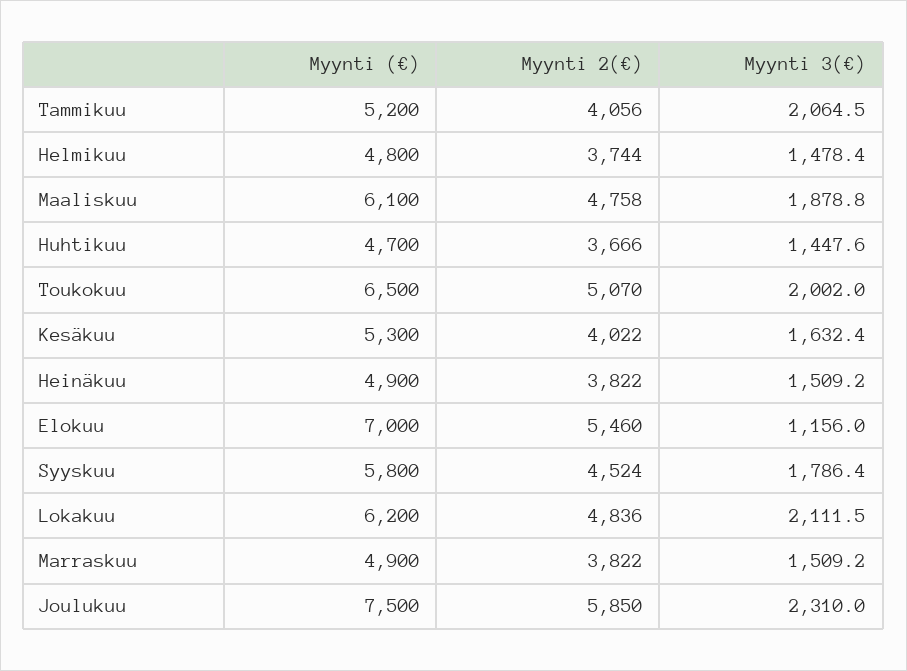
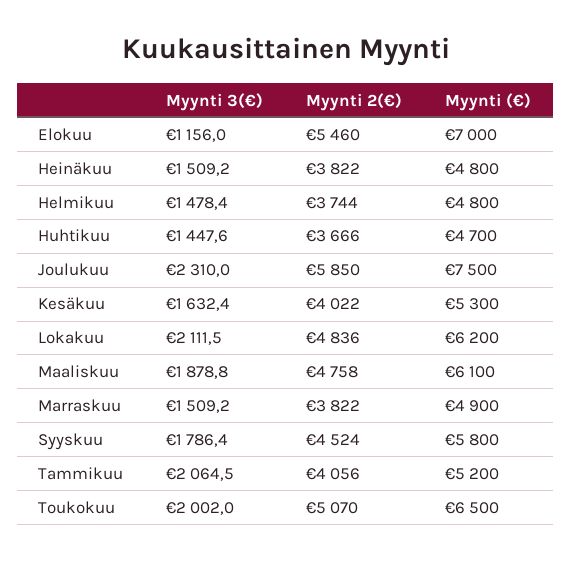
Myynti (€), Heinäkuu: 4900 -> 4800

